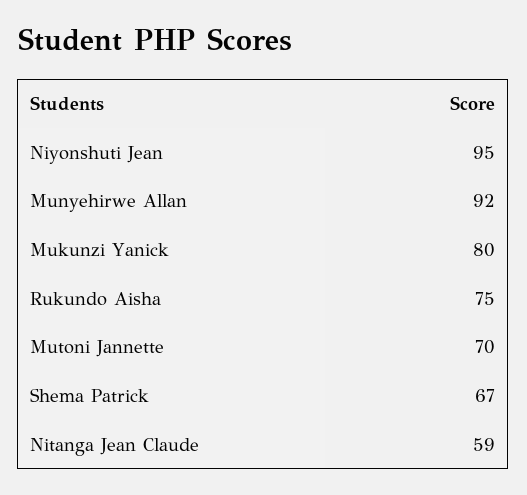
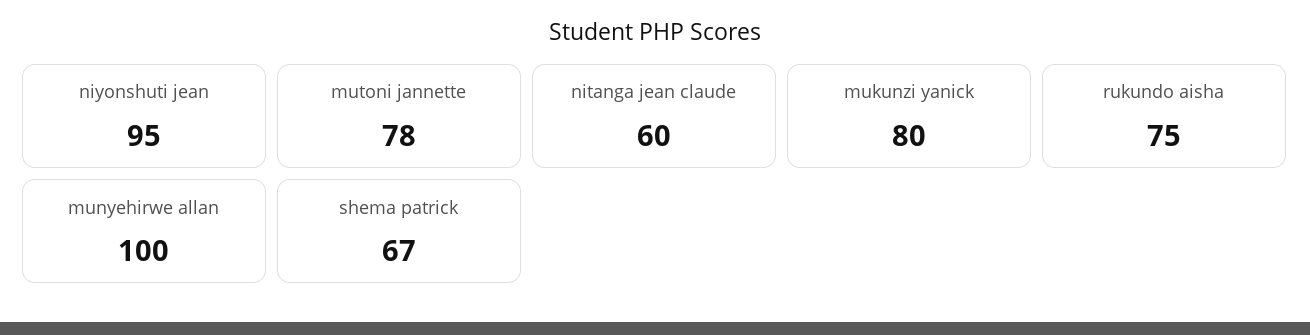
Munyehirwe Allan: 92 -> 100
Mutoni Jannette: 70 -> 78
Nitanga Jean Claude: 59 -> 60

